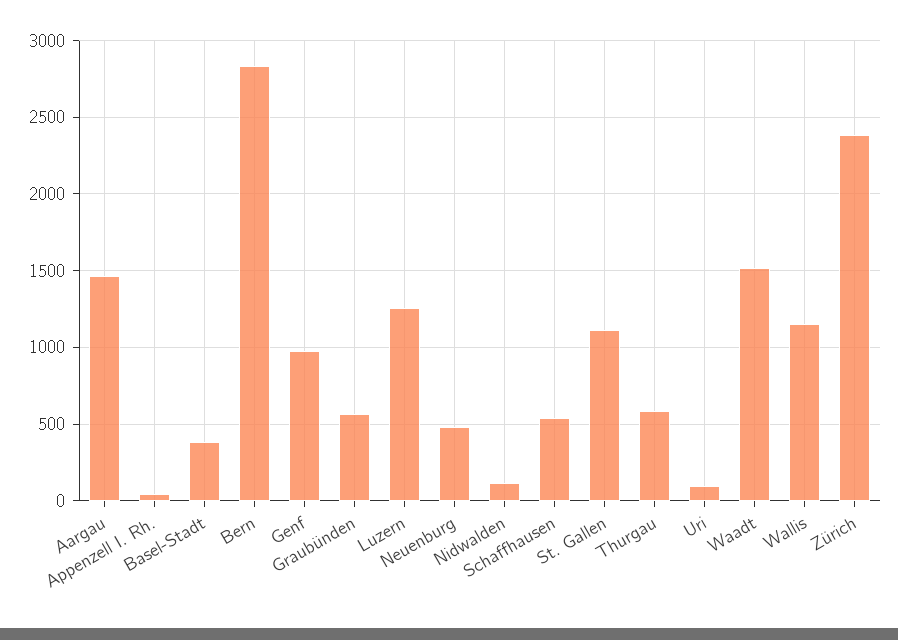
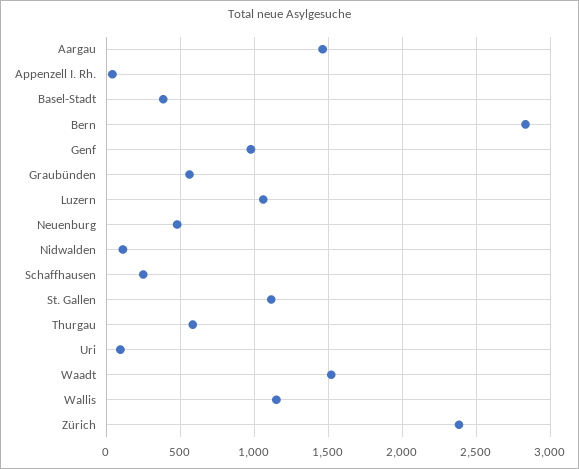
Luzern: 1250 -> 1050
Schaffhausen: 550 -> 250

